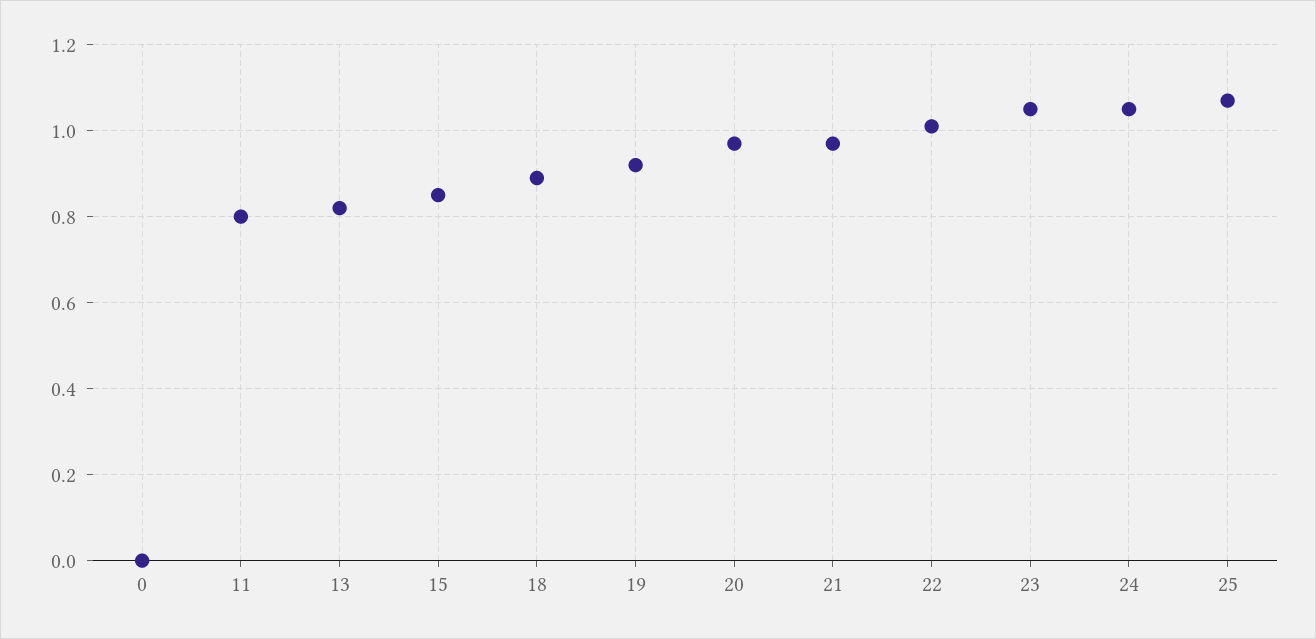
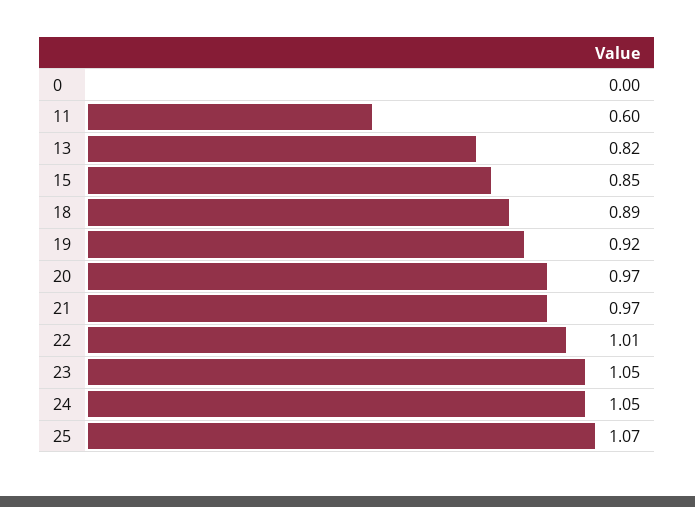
11: 0.8 -> 0.6

